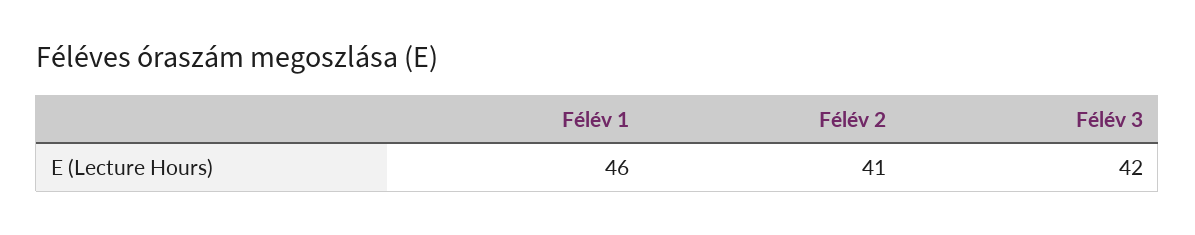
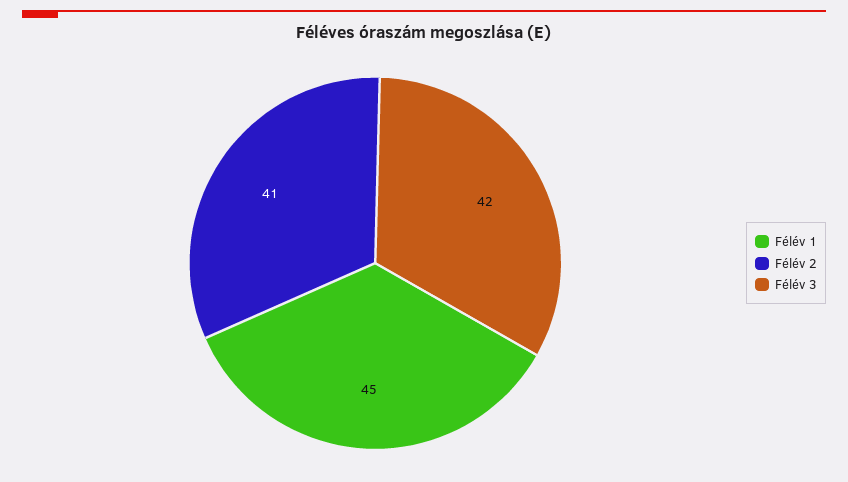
Félév 1: 46 -> 45

